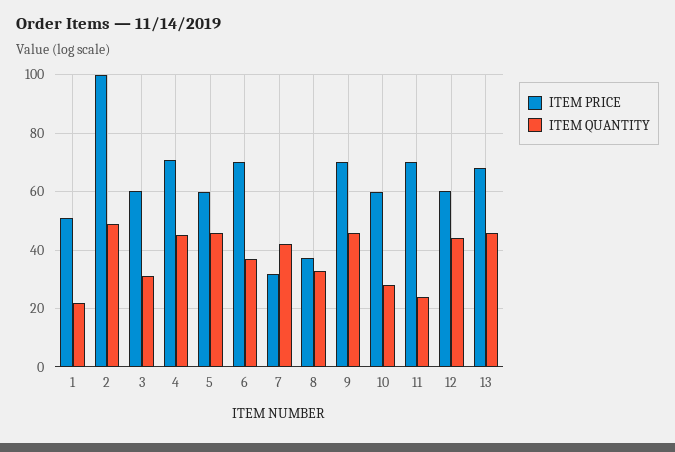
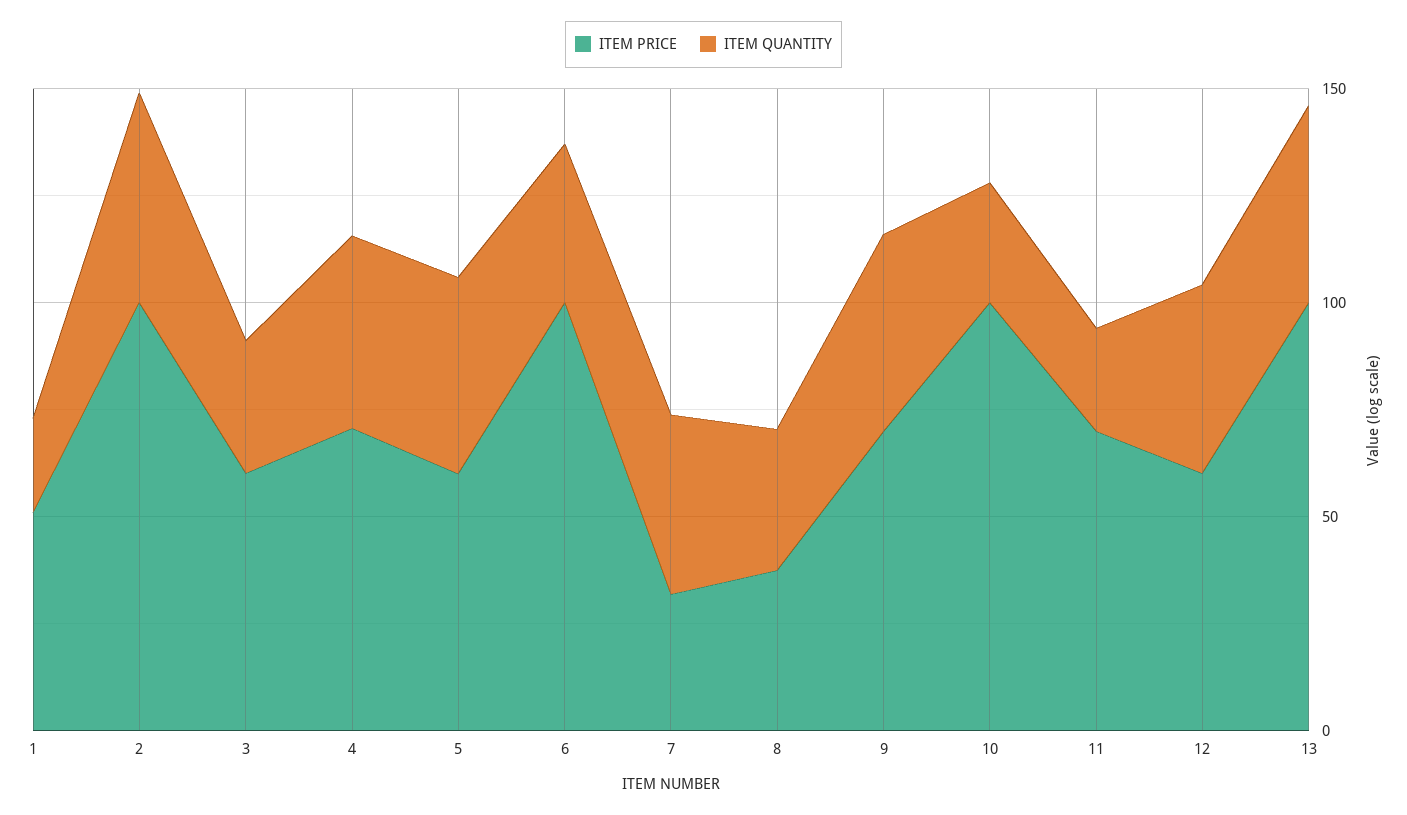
ITEM PRICE, 6: 70 -> 100
ITEM PRICE, 10: 60 -> 100
ITEM PRICE, 13: 67.5 -> 100

